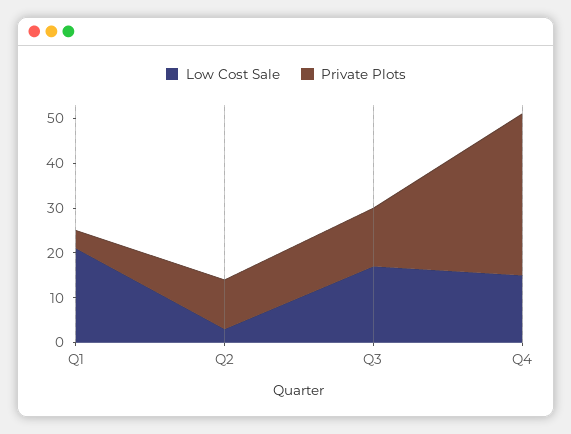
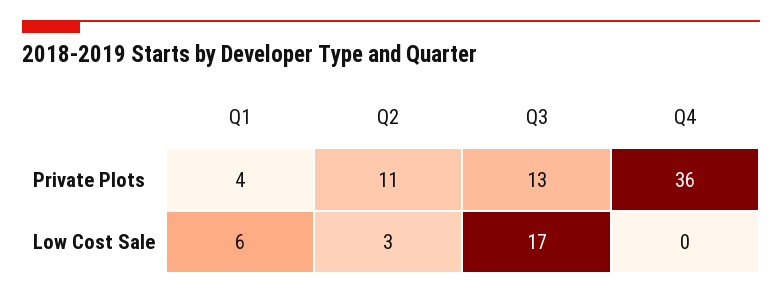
Low Cost Sale, Q1: 20 -> 6
Low Cost Sale, Q4: 15 -> 0

